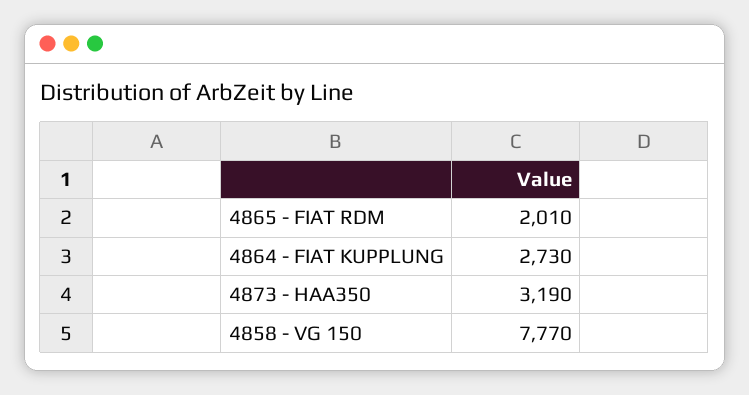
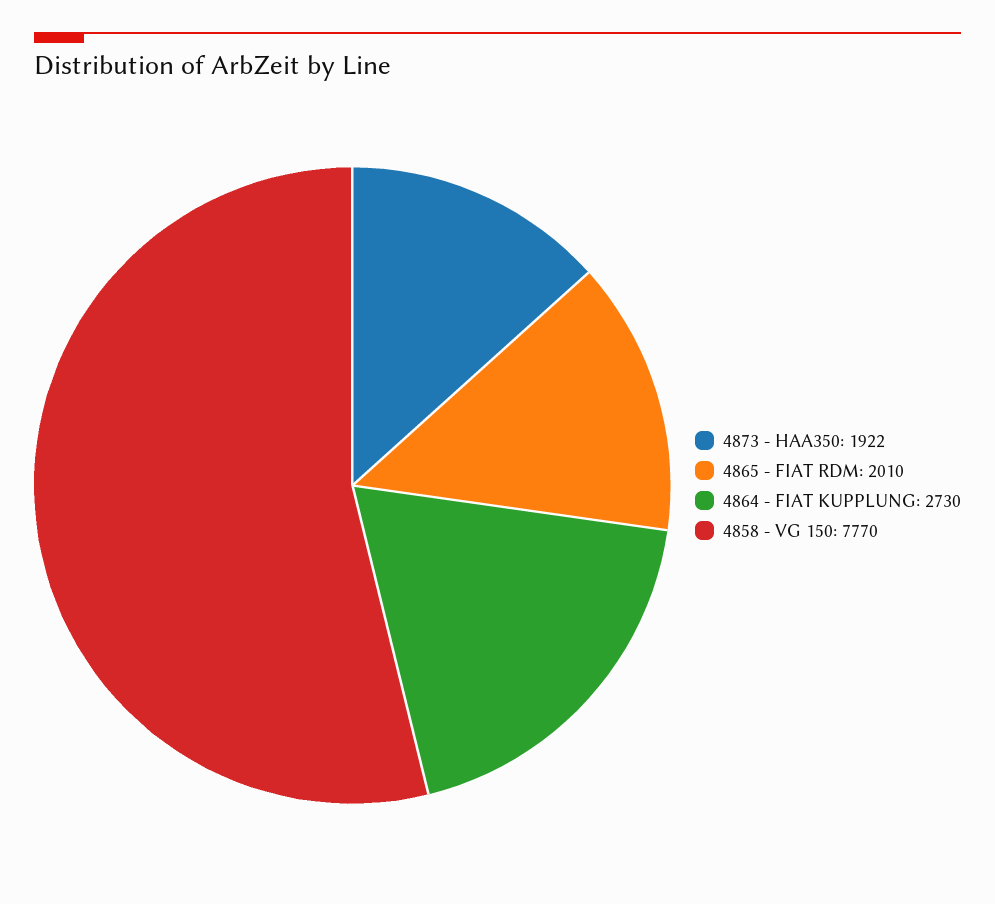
4873 - HAA350: 3190 -> 1922

